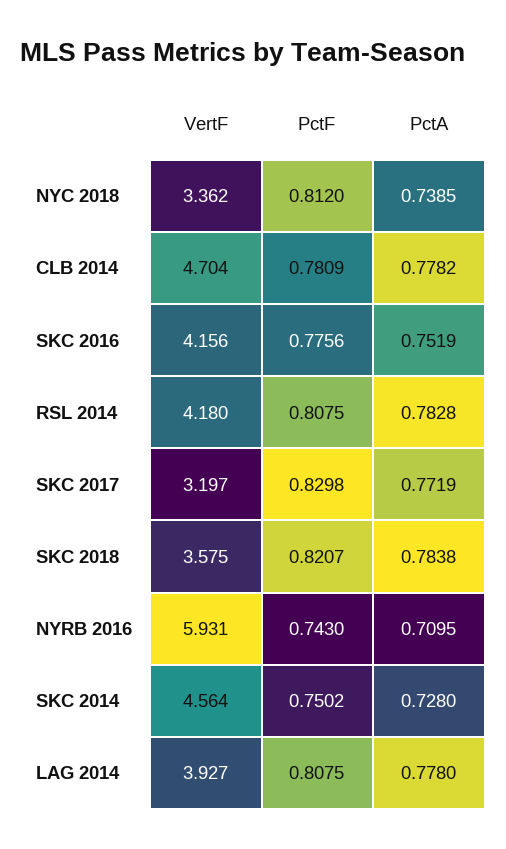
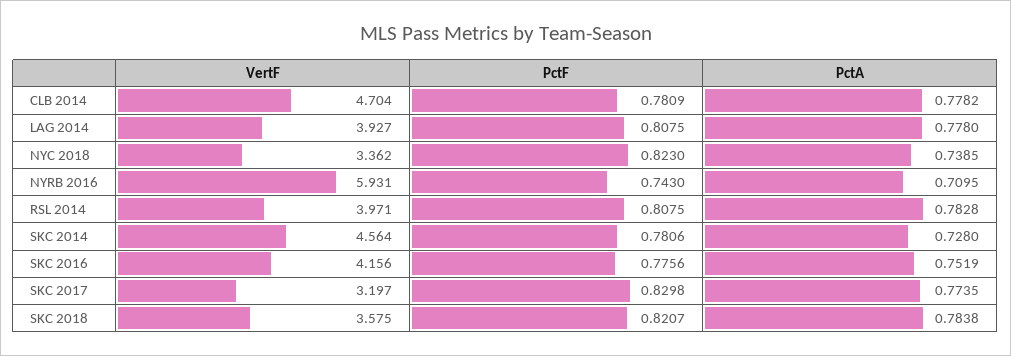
PctF, NYC 2018: 0.812 -> 0.823
VertF, RSL 2014: 4.18 -> 3.971
PctA, SKC 2017: 0.7719 -> 0.7735
PctF, SKC 2014: 0.7502 -> 0.7806

